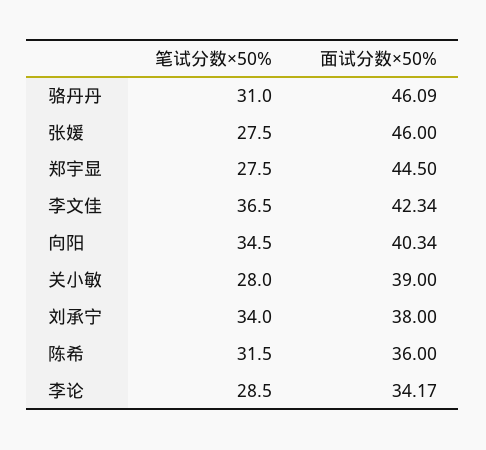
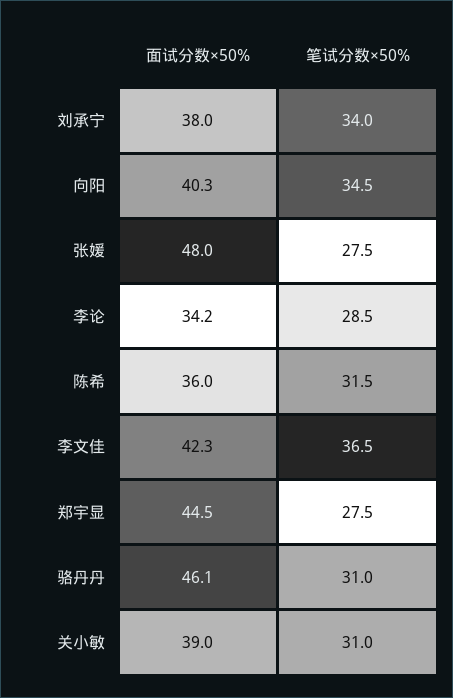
面试分数×50%, 张媛: 46 -> 48
笔试分数×50%, 关小敏: 28 -> 31

